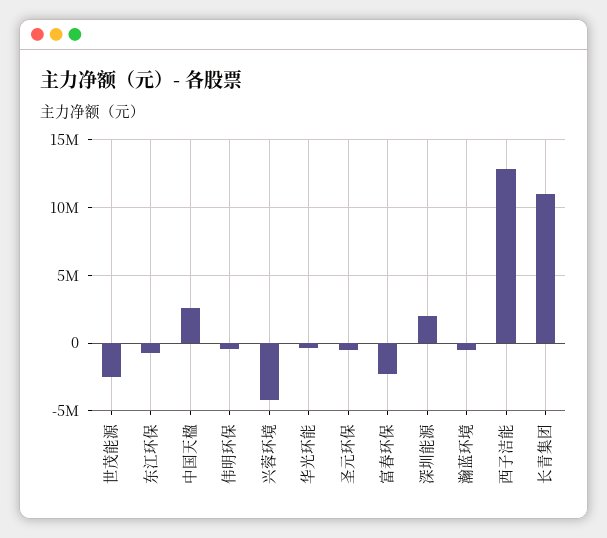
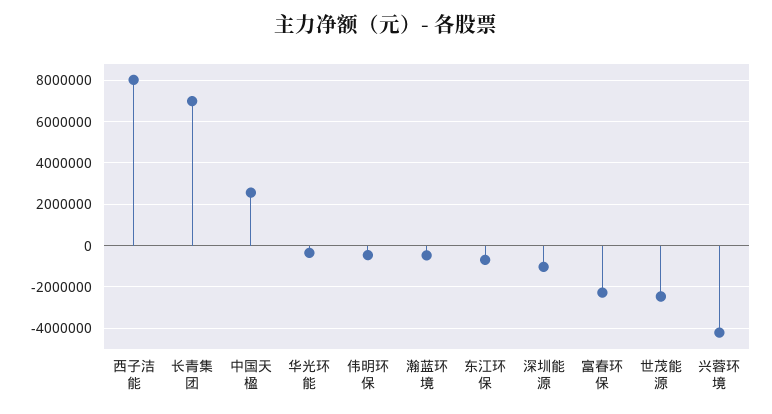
圣元环保: -500000 -> none
深圳能源: 2000000 -> -1000000
西子洁能: 13000000 -> 8000000
长青集团: 11000000 -> 7000000

